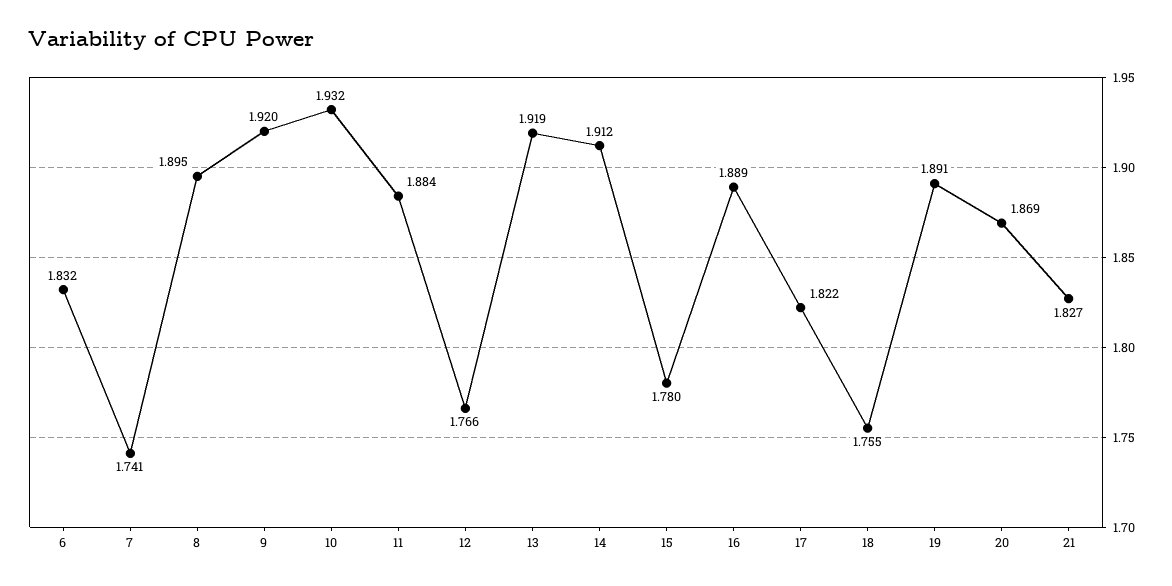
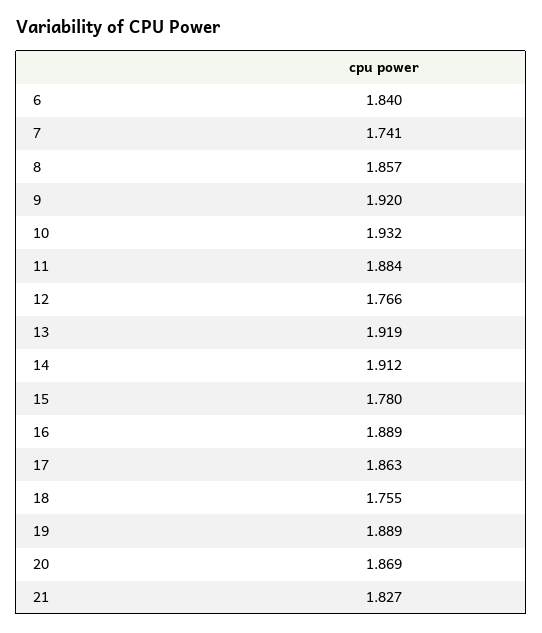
6: 1.832 -> 1.84
8: 1.895 -> 1.857
17: 1.822 -> 1.863
19: 1.891 -> 1.889

